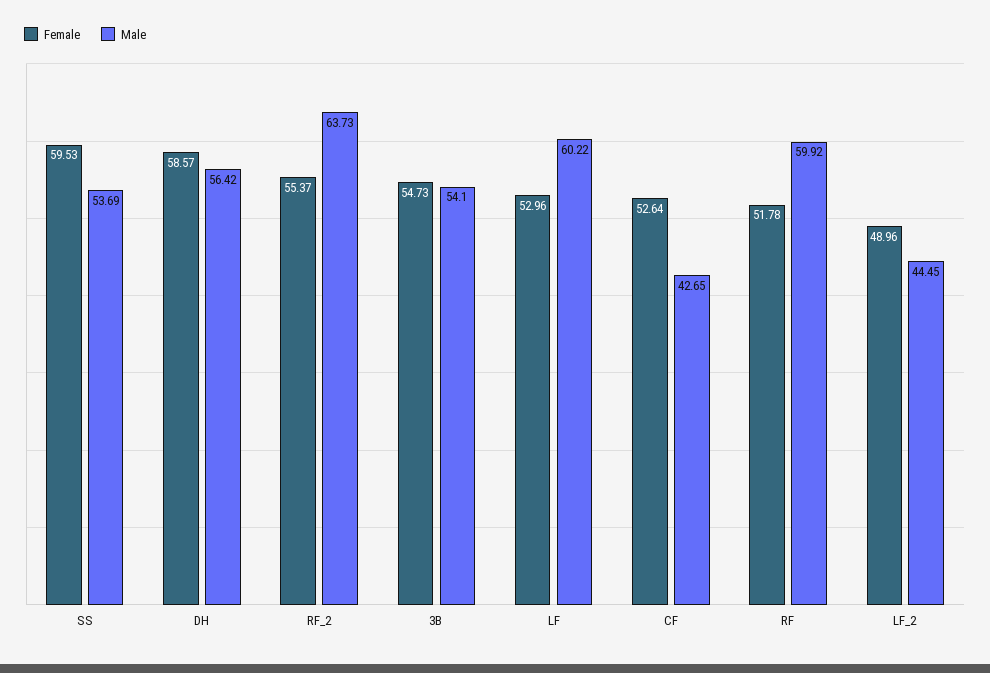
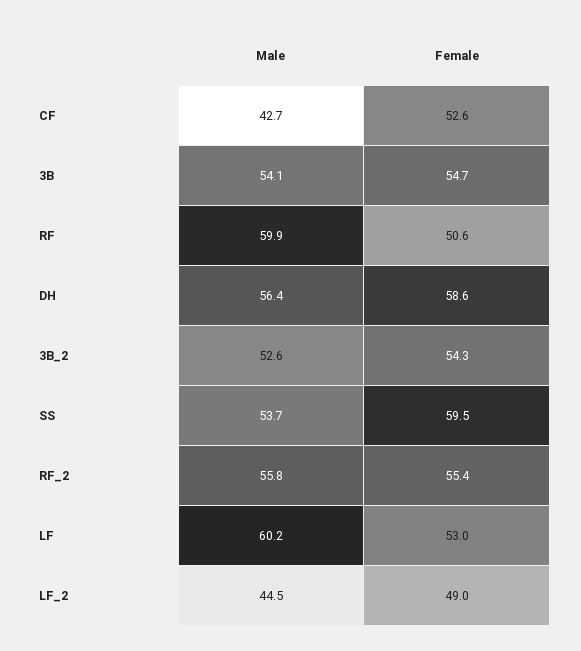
Male, RF_2: 63.73 -> 55.8
Female, RF: 51.78 -> 50.6
Male, 3B_2: none -> 52.6
Female, 3B_2: none -> 54.3

